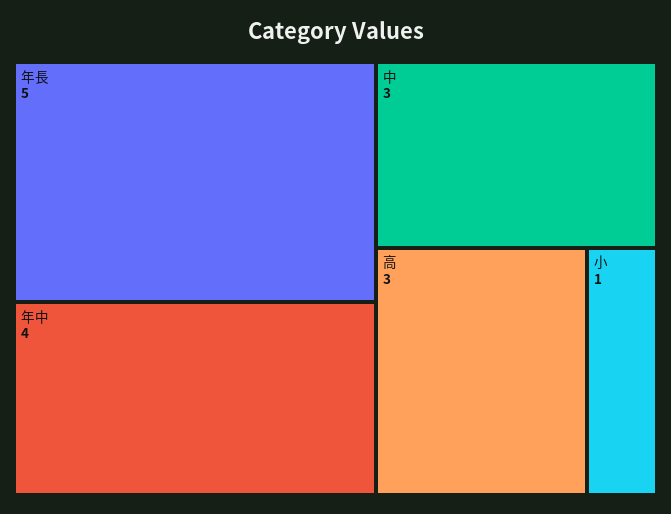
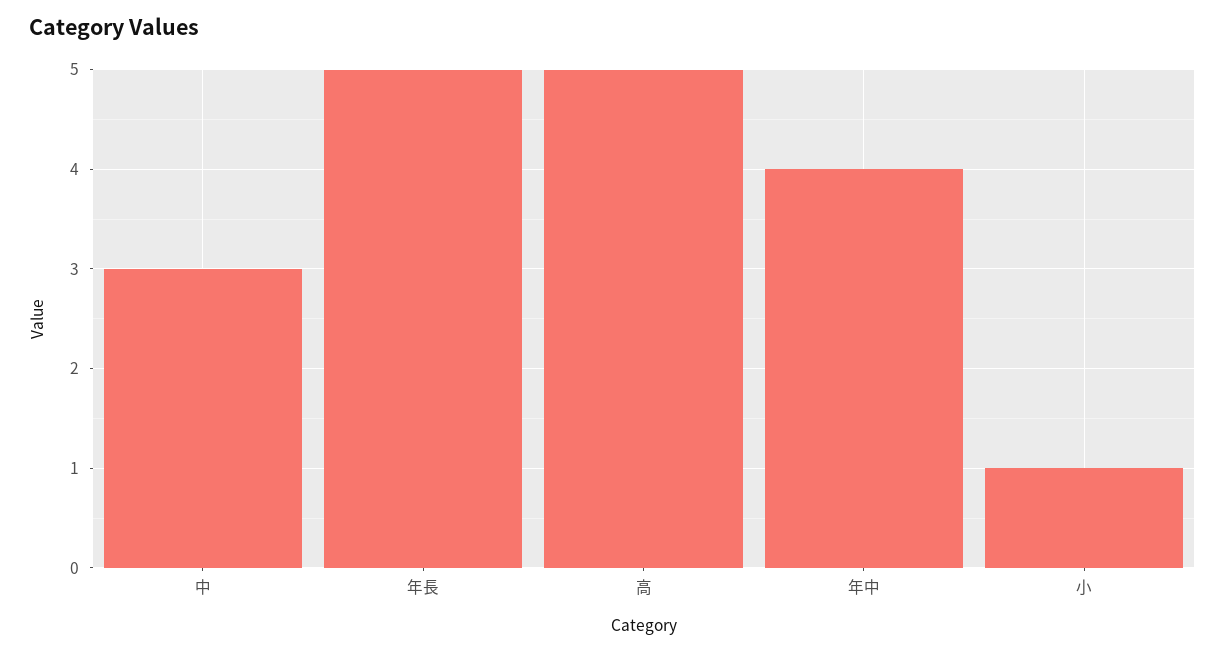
高: 3 -> 5

